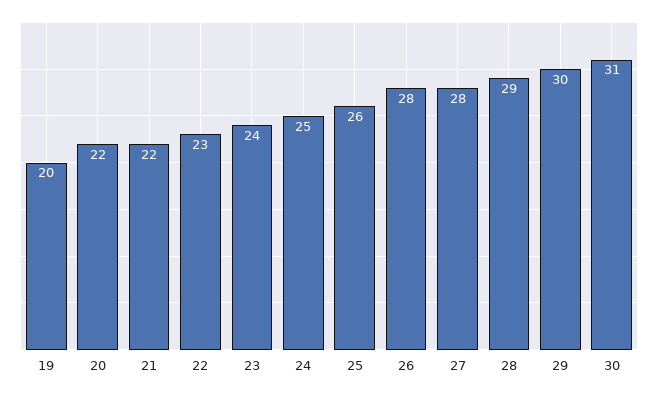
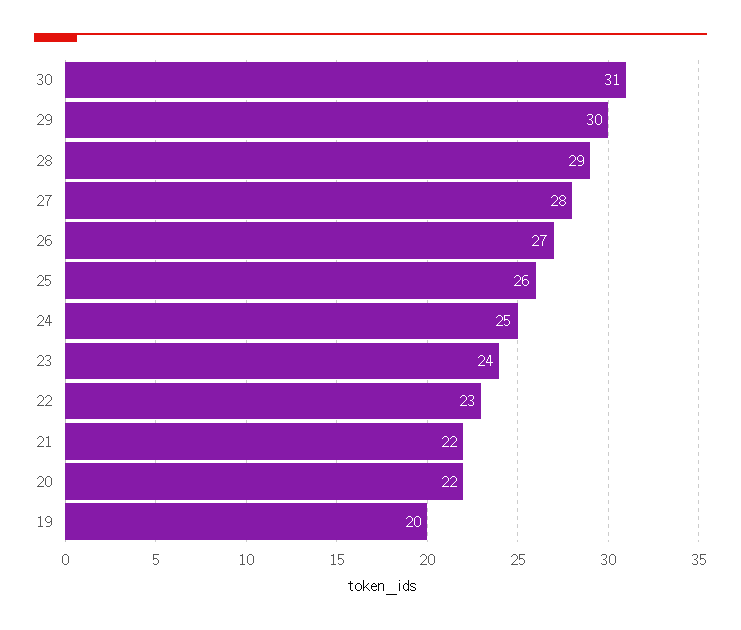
26: 28 -> 27

